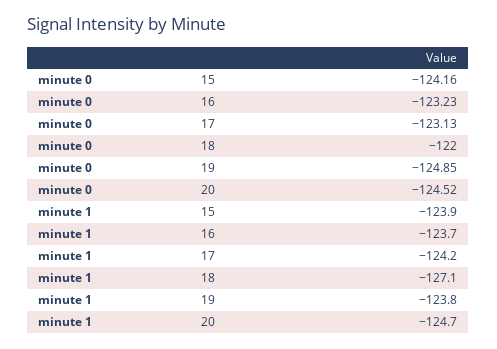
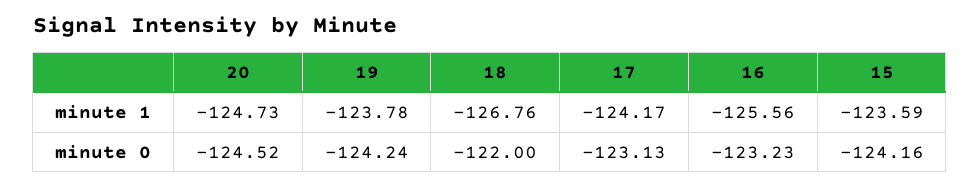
minute 0, 19: -124.85 -> -124.24
minute 1, 15: -123.9 -> -123.59
minute 1, 16: -123.7 -> -125.56
minute 1, 18: -127.1 -> -126.76

